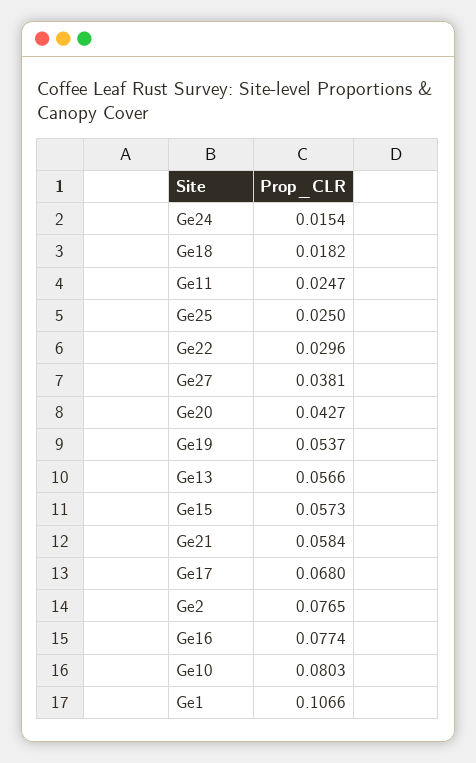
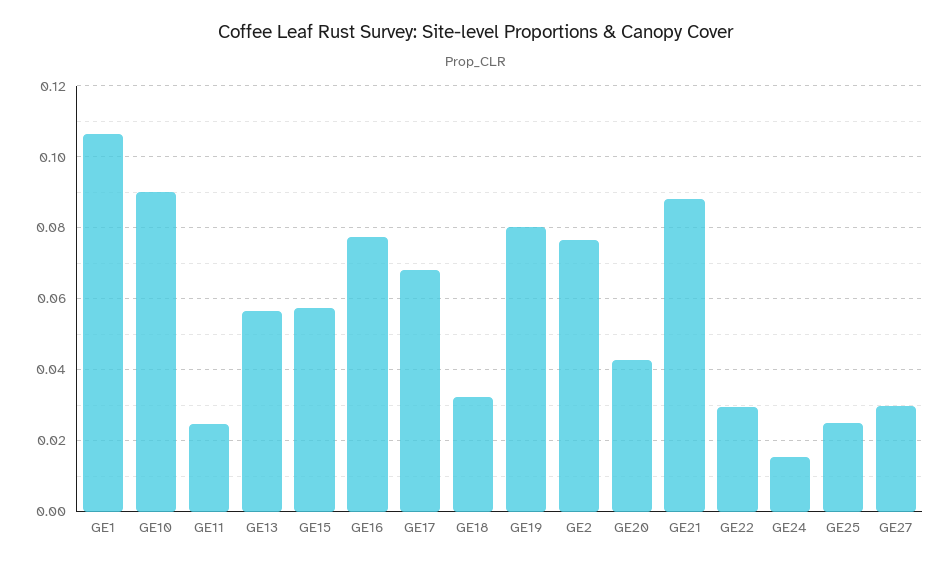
Ge18: 0.0182 -> 0.032
Ge27: 0.0381 -> 0.03
Ge19: 0.0537 -> 0.08
Ge21: 0.0584 -> 0.088
Ge10: 0.0803 -> 0.09

